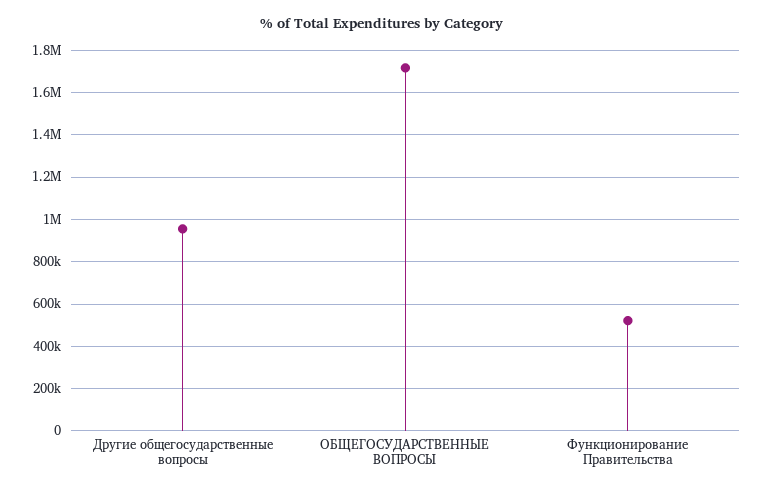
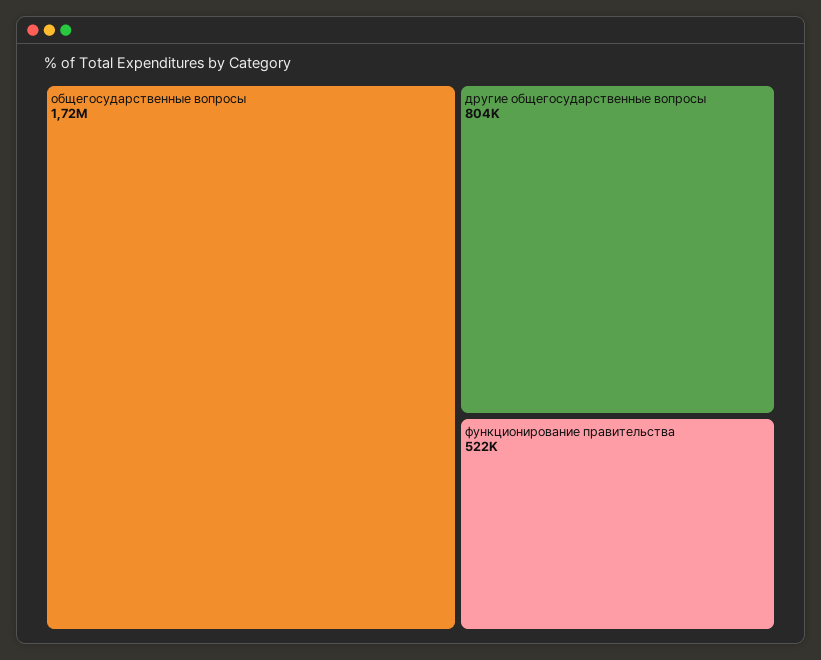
Другие общегосударственные вопросы: 950000 -> 804000

